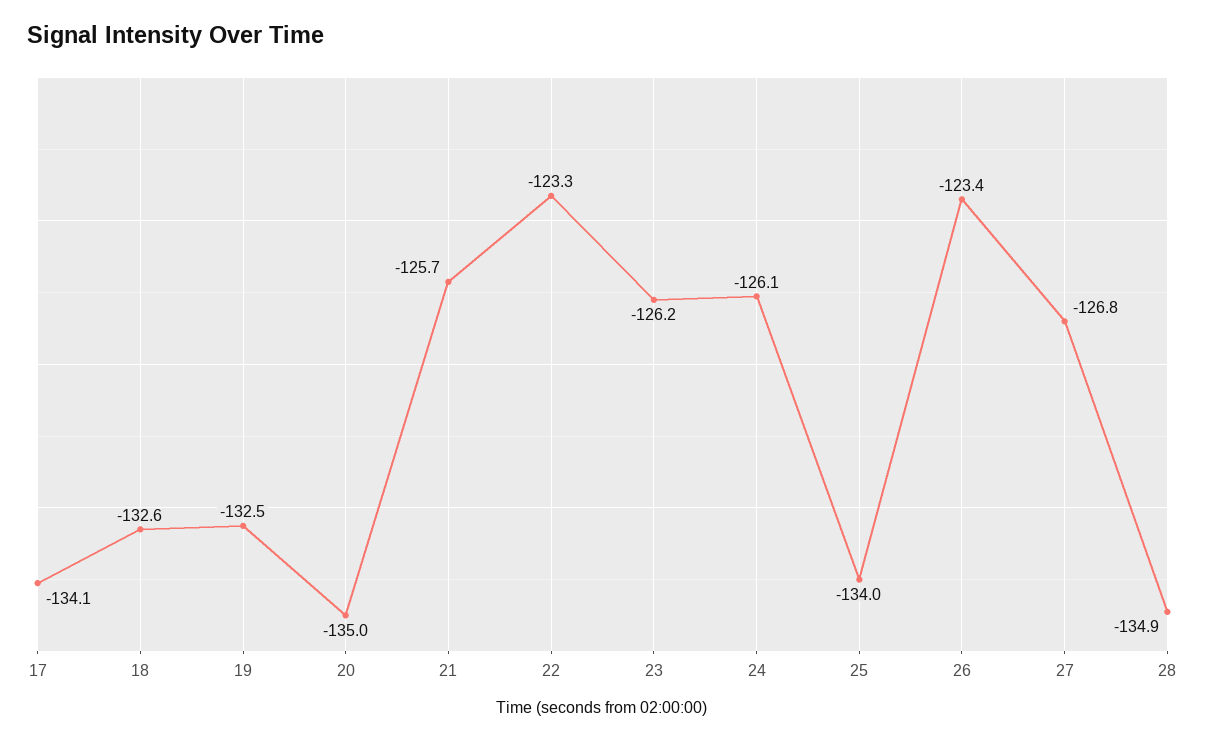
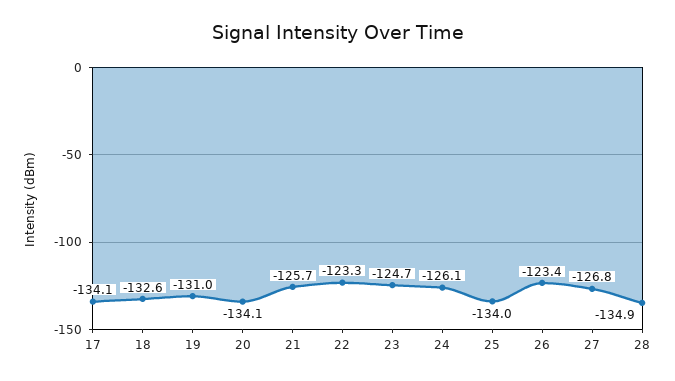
19: -132.5 -> -131
20: -135 -> -134.1
23: -126.2 -> -124.7

